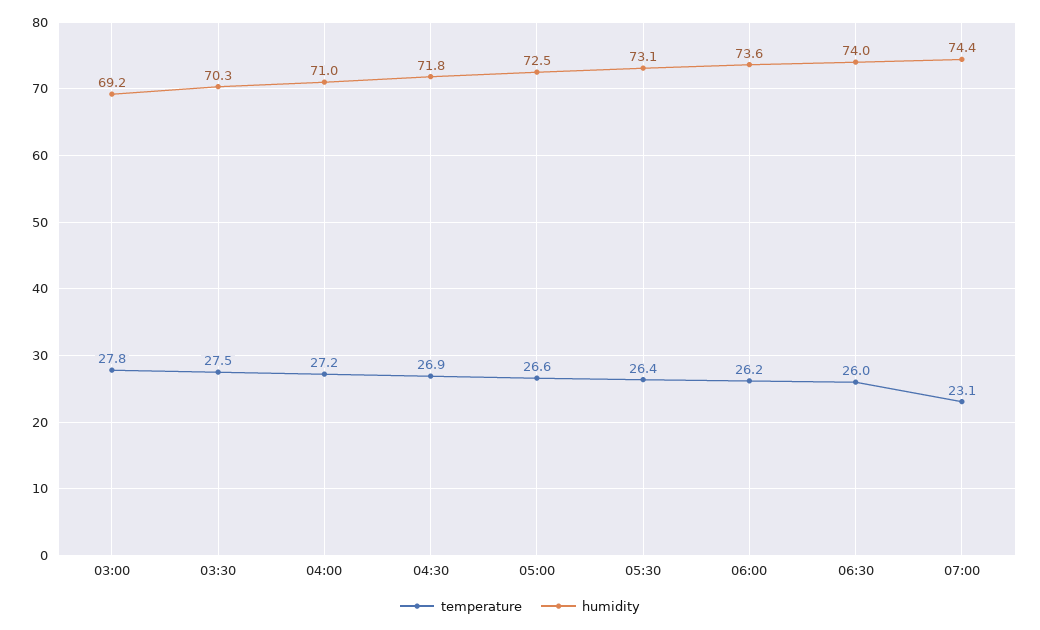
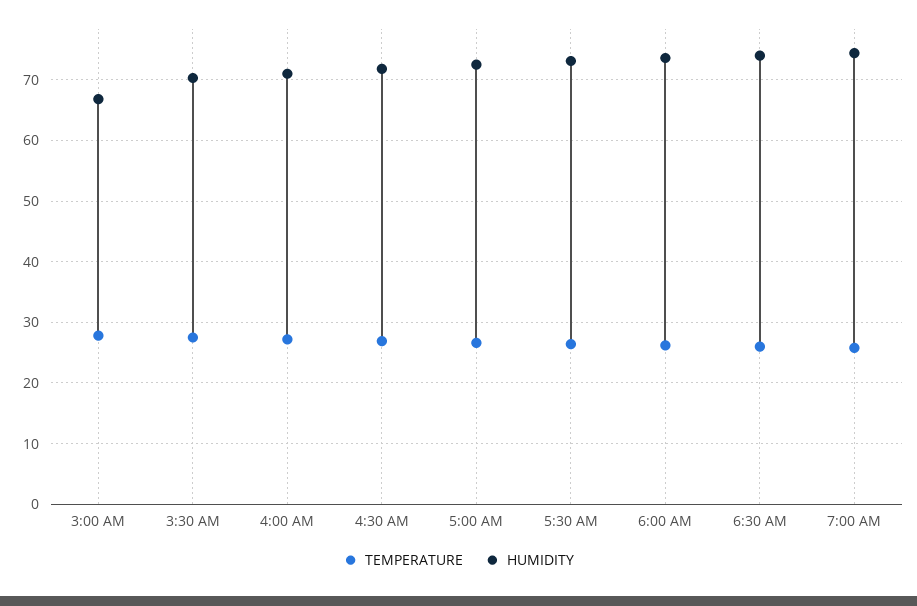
humidity, 03:00: 69.2 -> 67
temperature, 07:00: 23.1 -> 26

